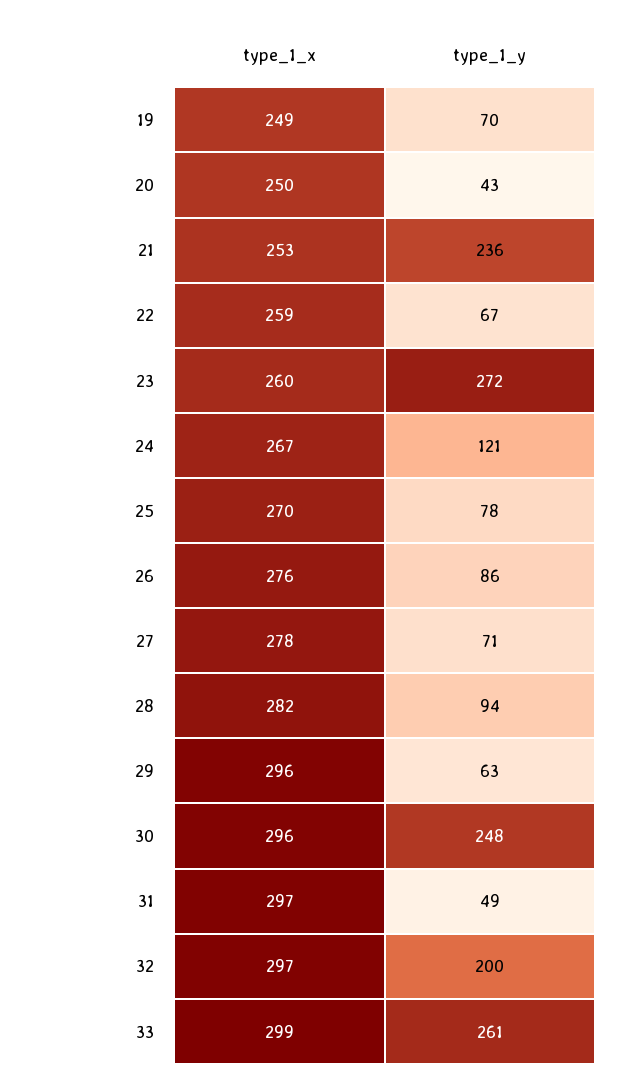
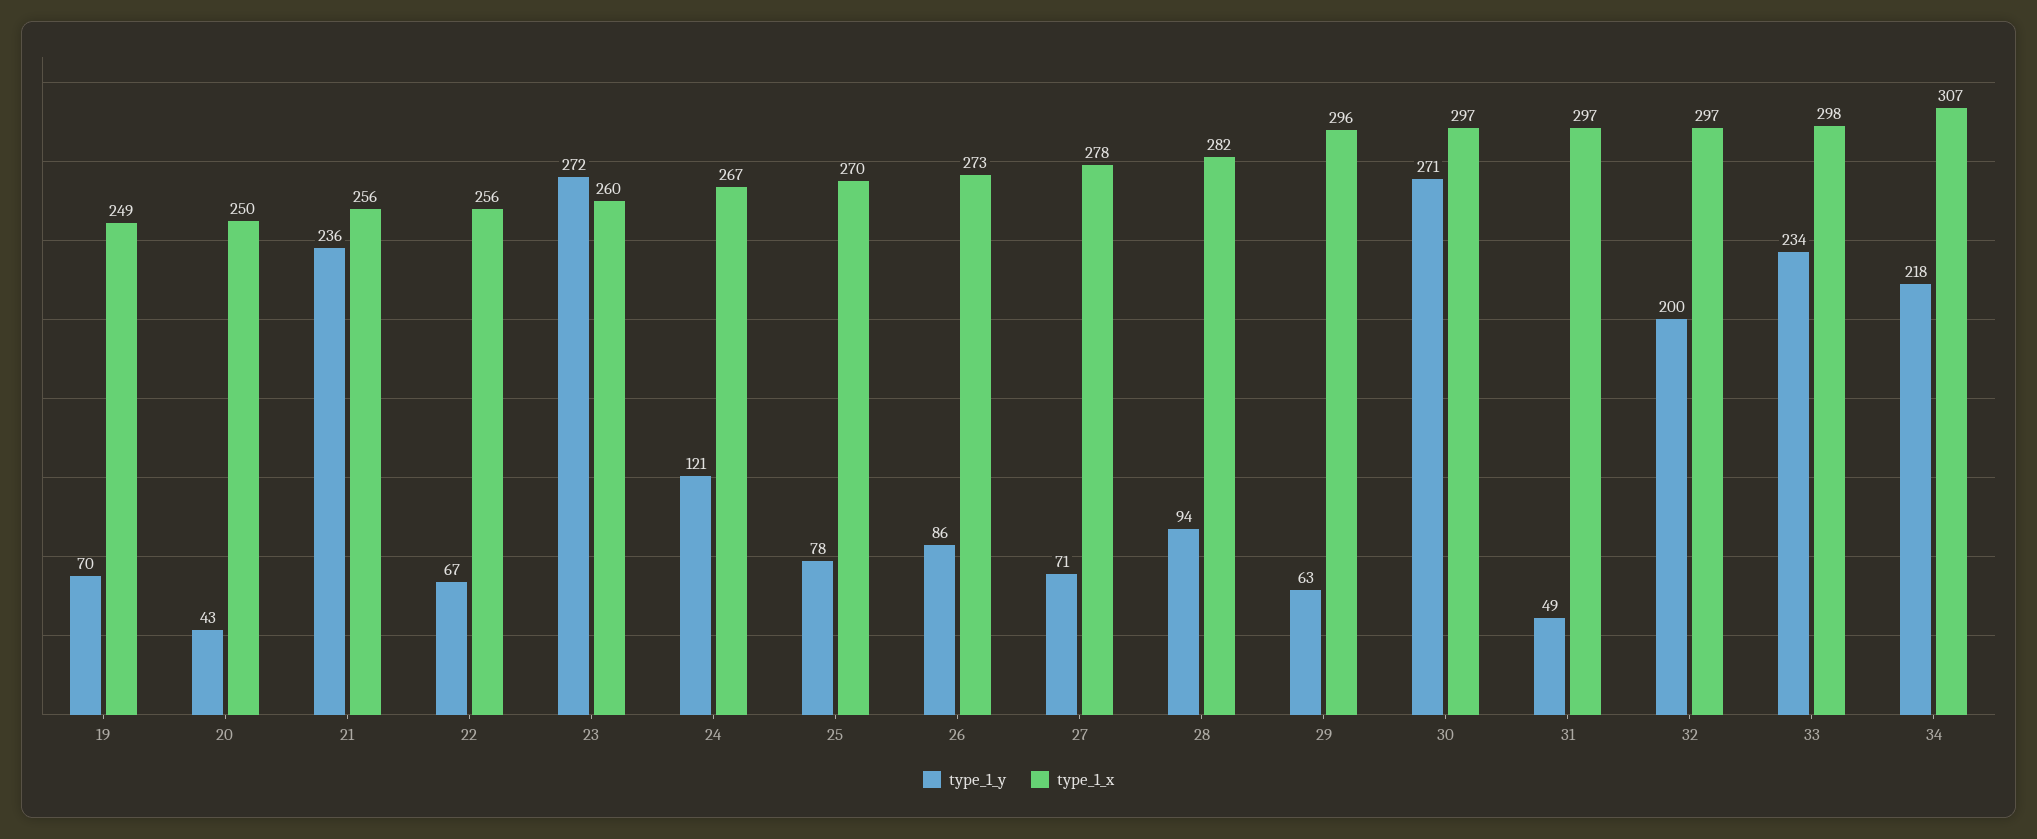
type_1_x, 21: 253 -> 256
type_1_x, 22: 259 -> 256
type_1_x, 26: 276 -> 273
type_1_x, 30: 296 -> 297
type_1_y, 30: 248 -> 271
type_1_x, 33: 299 -> 298
type_1_y, 33: 261 -> 234
type_1_y, 34: none -> 218
type_1_x, 34: none -> 307

